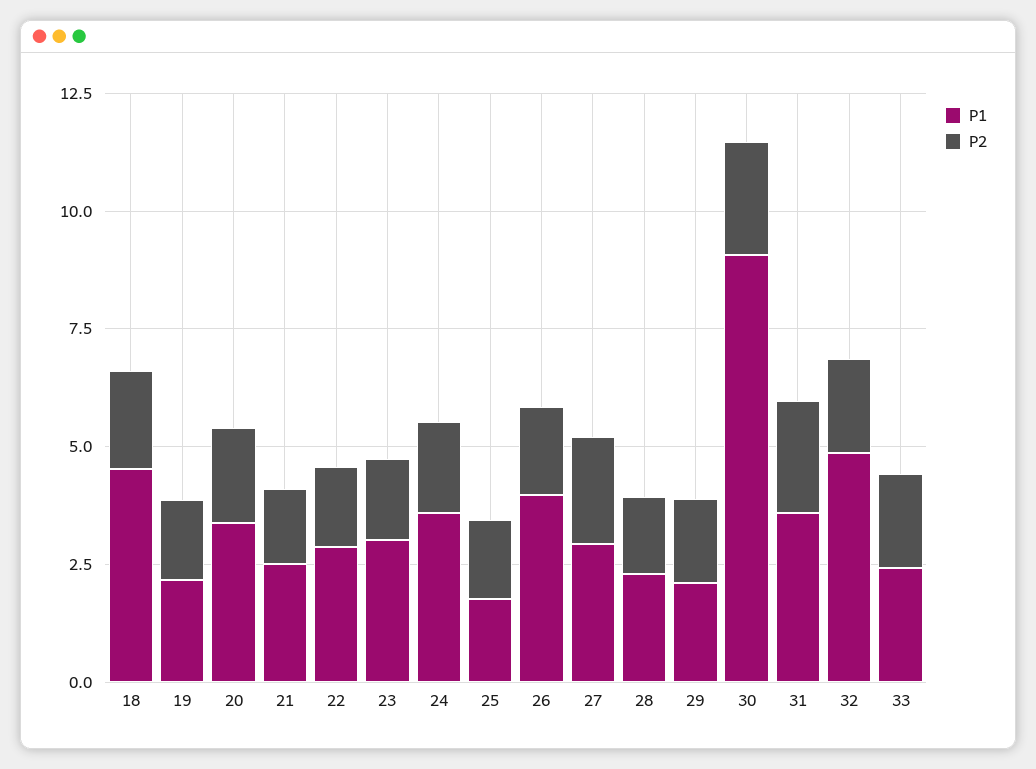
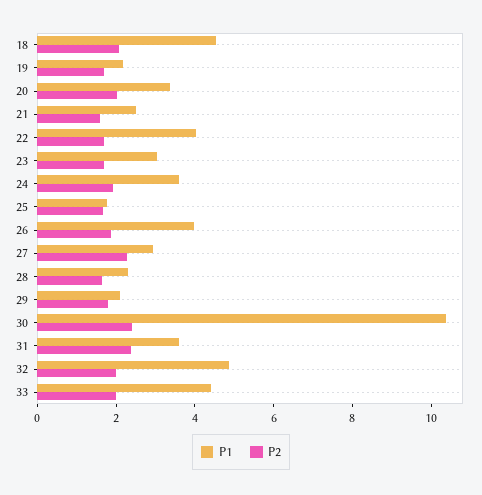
P1, 22: 3 -> 4
P1, 30: 9 -> 10.5
P1, 33: 2.5 -> 4.5

